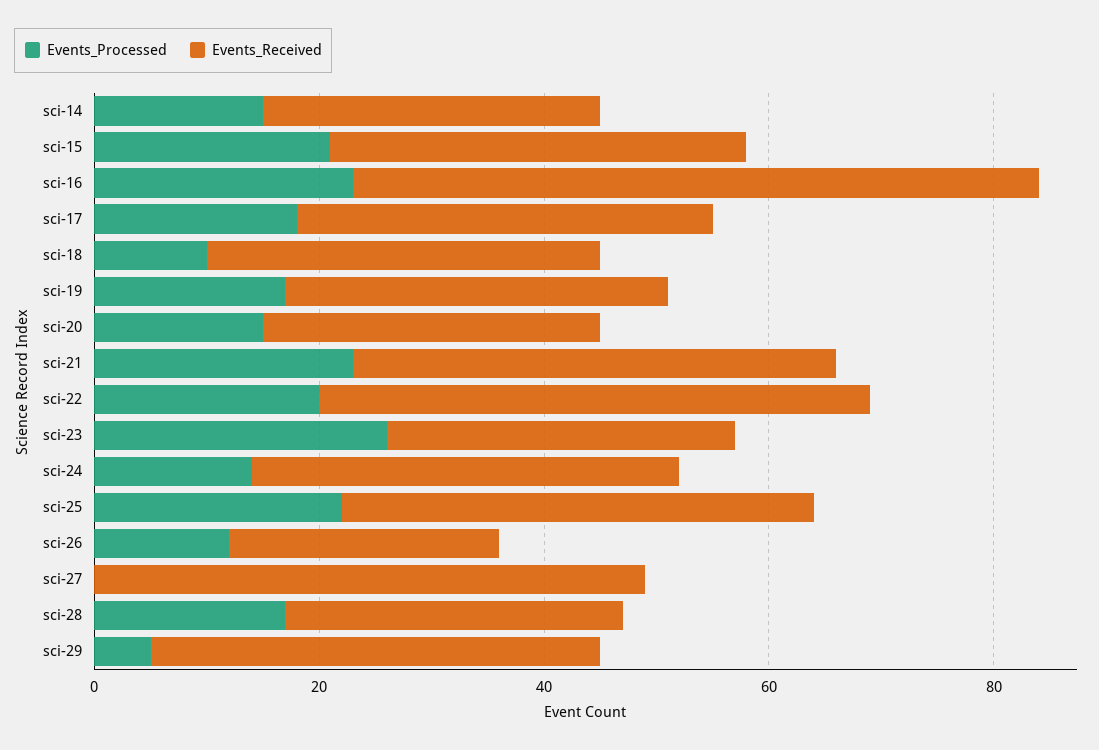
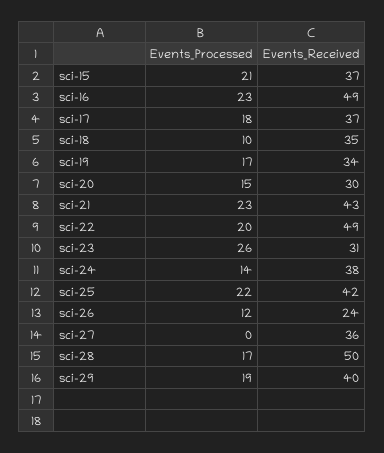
Events_Processed, sci-14: 15 -> none
Events_Received, sci-14: 30 -> none
Events_Received, sci-16: 60 -> 49
Events_Received, sci-27: 50 -> 36
Events_Received, sci-28: 30 -> 50
Events_Processed, sci-29: 5 -> 19

